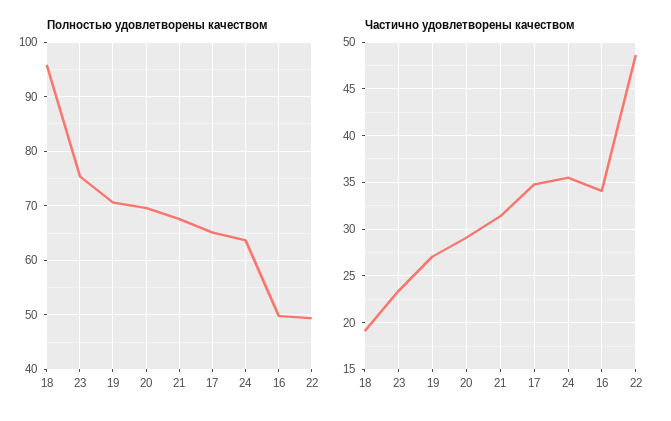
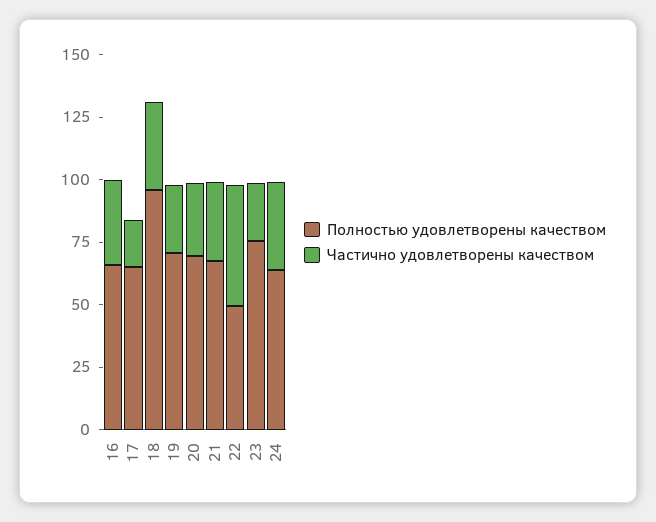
Полностью удовлетворены качеством, 16: 50 -> 65
Частично удовлетворены качеством, 18: 19 -> 35
Частично удовлетворены качеством, 17: 35 -> 20

